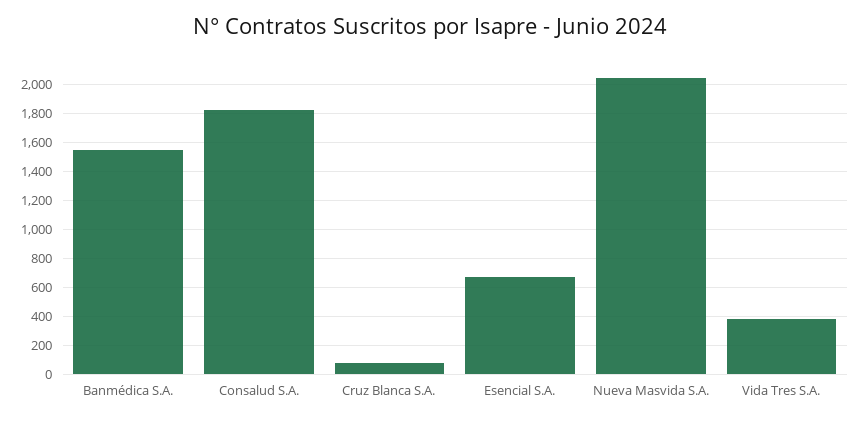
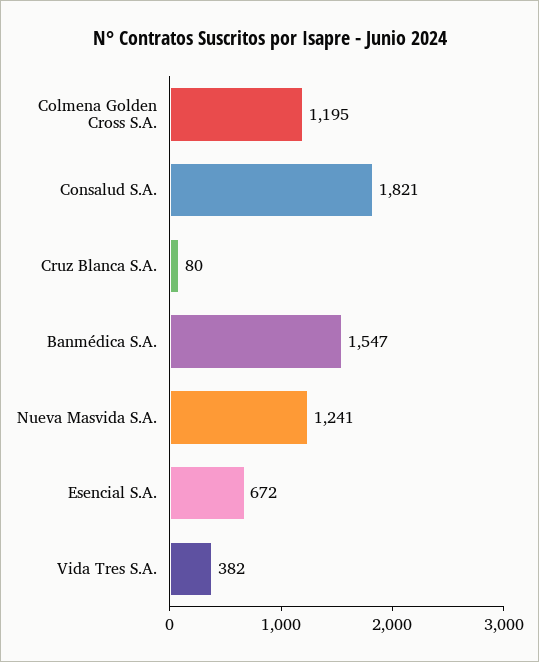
Nueva Masvida S.A.: 2050 -> 1241
Colmena Golden Cross S.A.: none -> 1195

